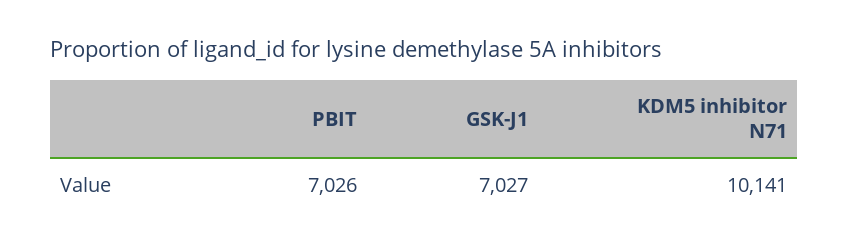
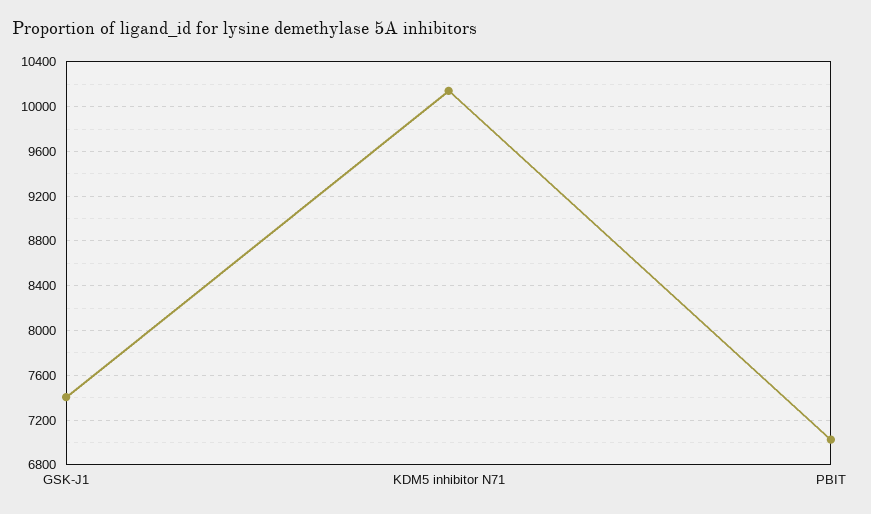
GSK-J1: 7027 -> 7400

